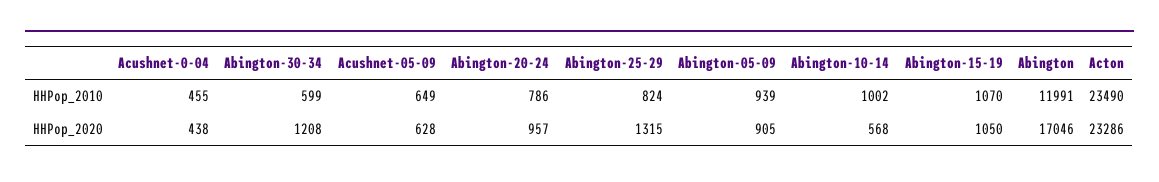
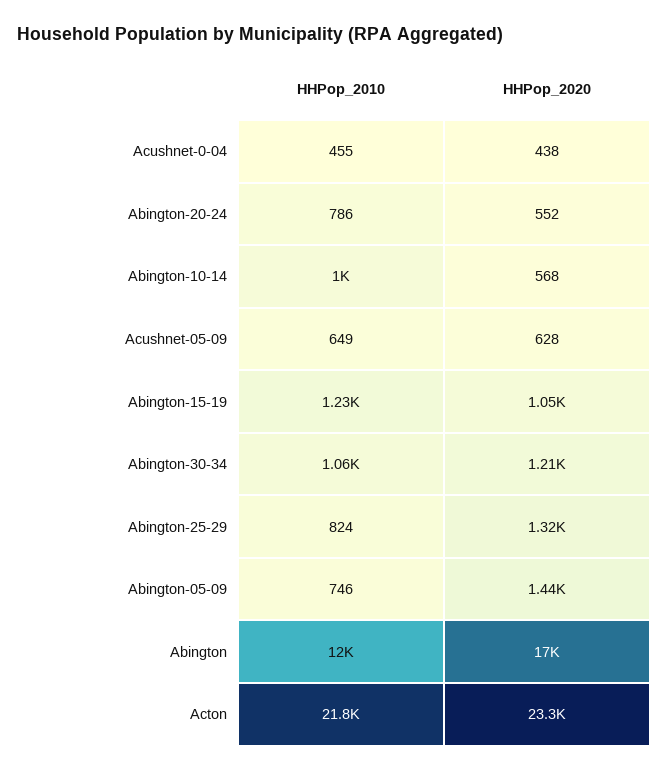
Abington-30-34, HHPop_2010: 599 -> 1060
Abington-05-09, HHPop_2010: 939 -> 746
Abington-15-19, HHPop_2010: 1070 -> 1230
Acton, HHPop_2010: 23490 -> 21800
Abington-20-24, HHPop_2020: 957 -> 552
Abington-05-09, HHPop_2020: 905 -> 1440

